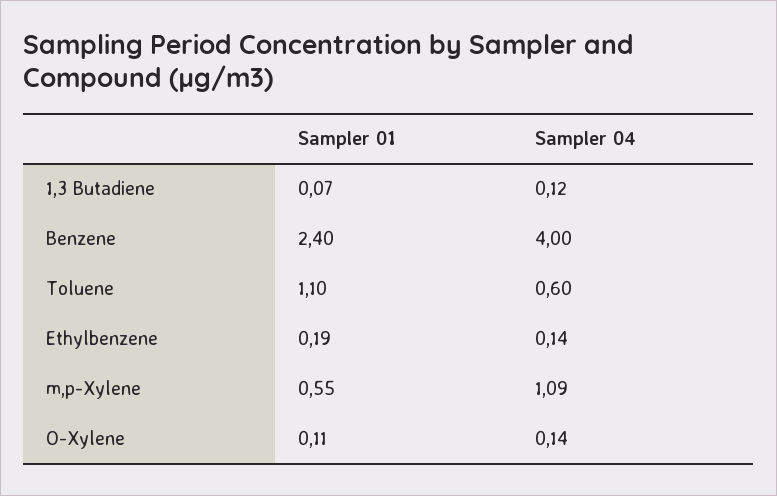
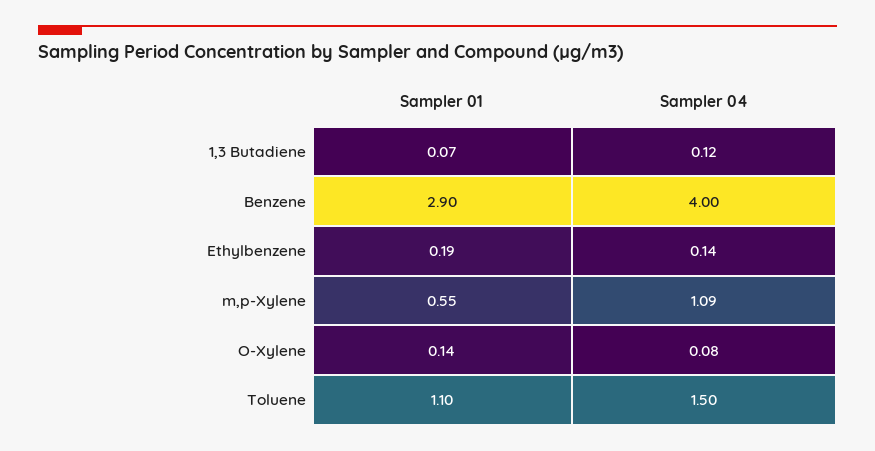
Sampler 01, Benzene: 2.4 -> 2.9
Sampler 04, Toluene: 0.6 -> 1.5
Sampler 01, O-Xylene: 0.11 -> 0.14
Sampler 04, O-Xylene: 0.14 -> 0.08

